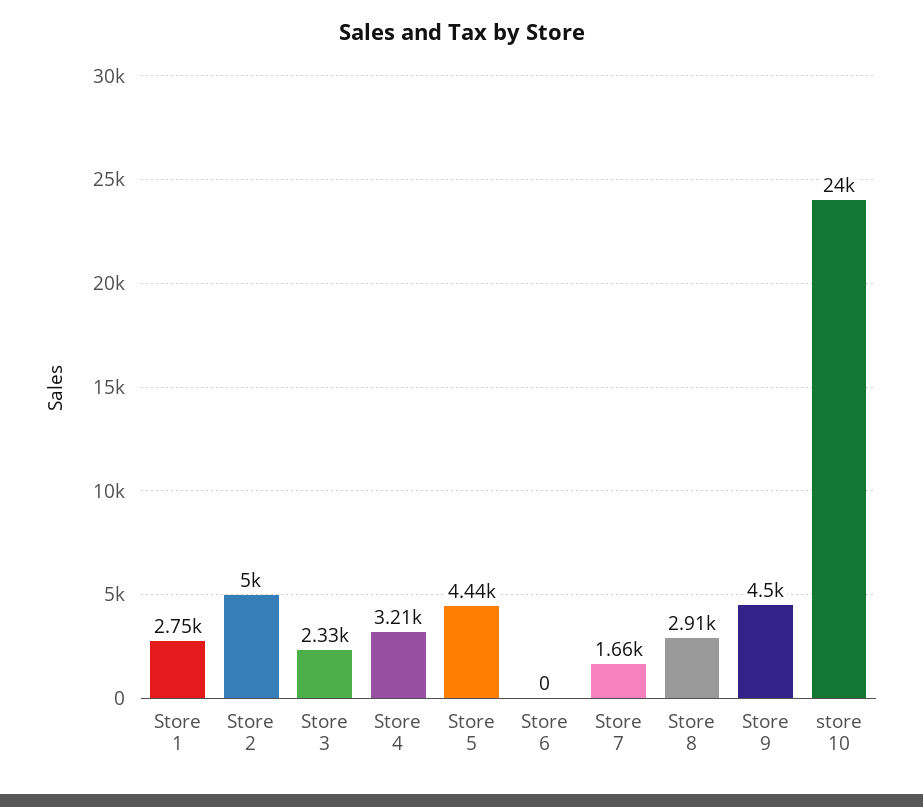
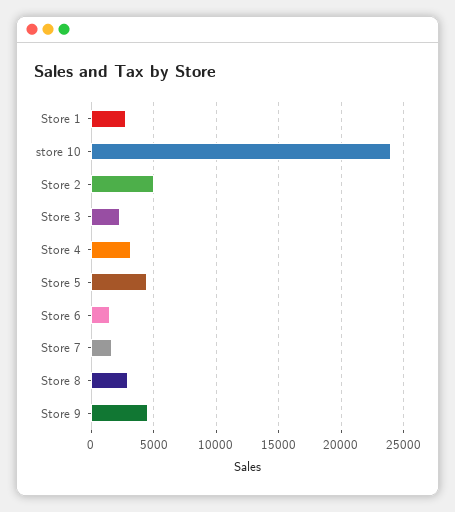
Store 6: 0 -> 1500

